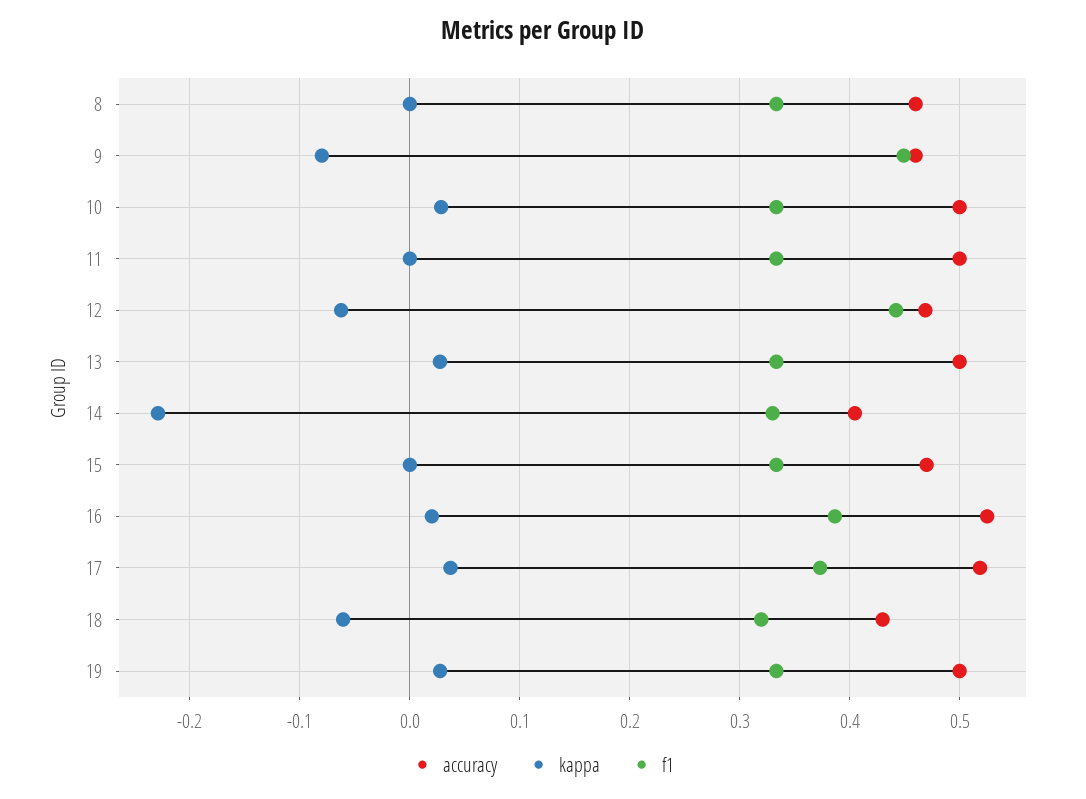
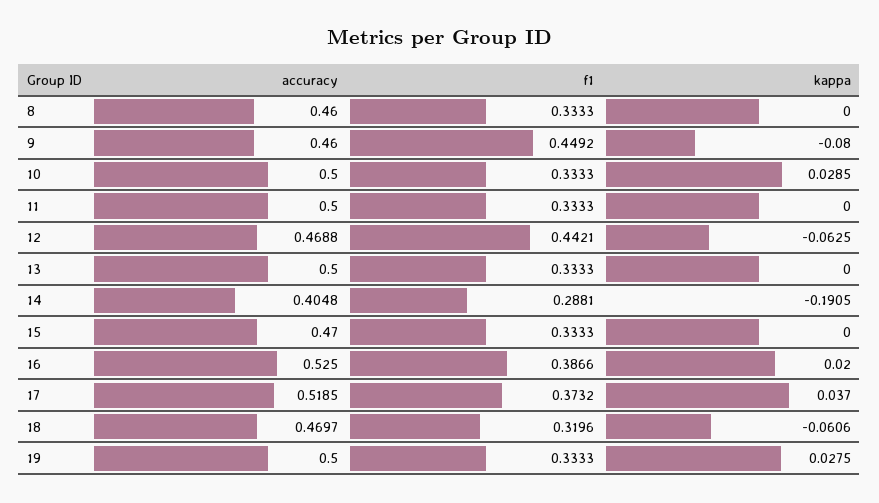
kappa, 13: 0.03 -> 0
kappa, 14: -0.23 -> -0.1905
f1, 14: 0.33 -> 0.2881
accuracy, 18: 0.43 -> 0.4697

